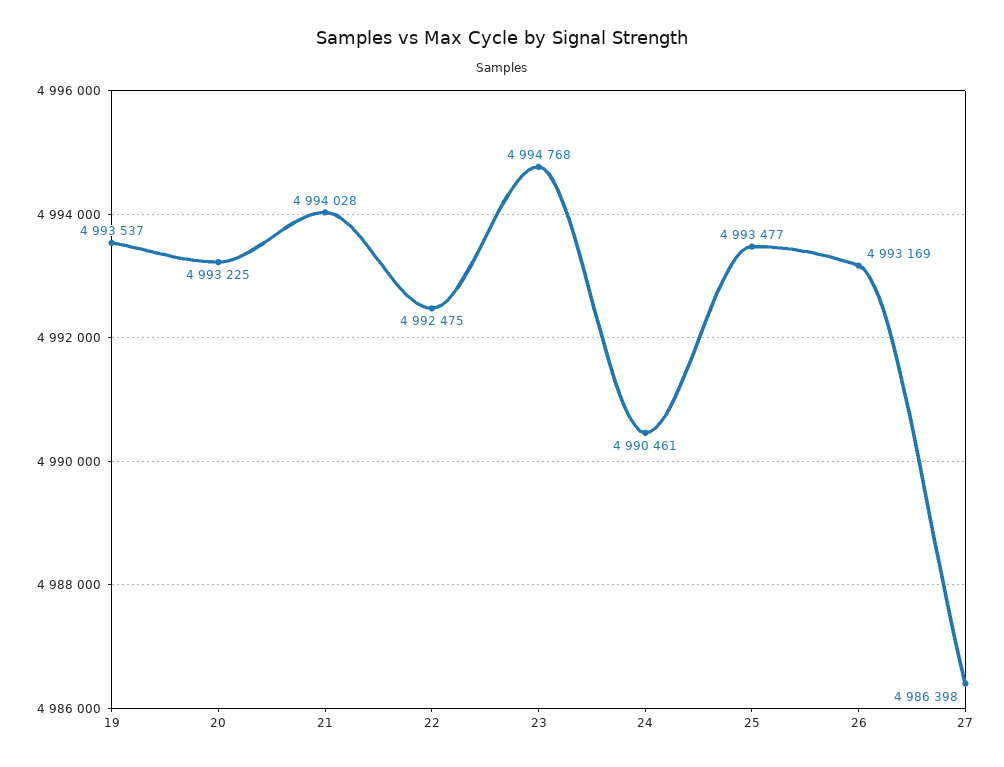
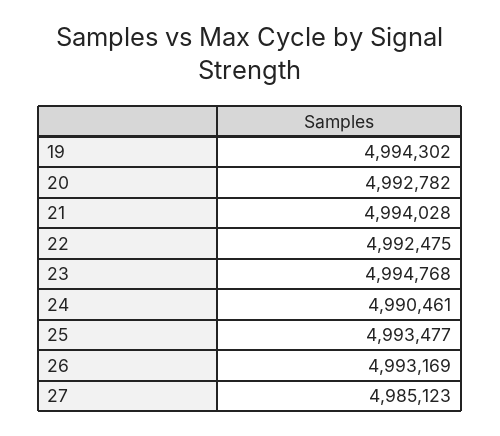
19: 4993537 -> 4994302
20: 4993225 -> 4992782
27: 4986398 -> 4985123

